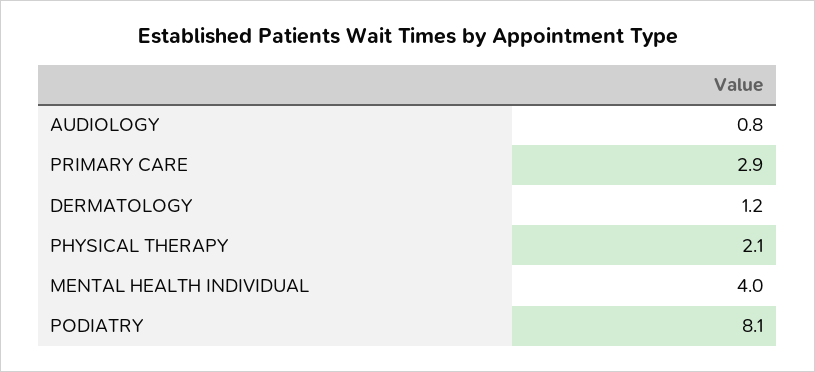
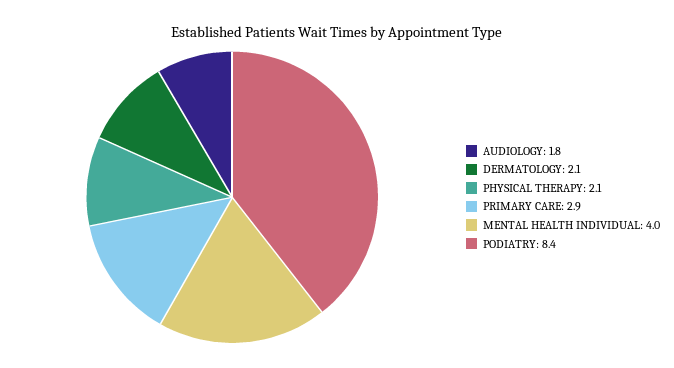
AUDIOLOGY: 0.8 -> 1.8
DERMATOLOGY: 1.2 -> 2.1
PODIATRY: 8.1 -> 8.4

